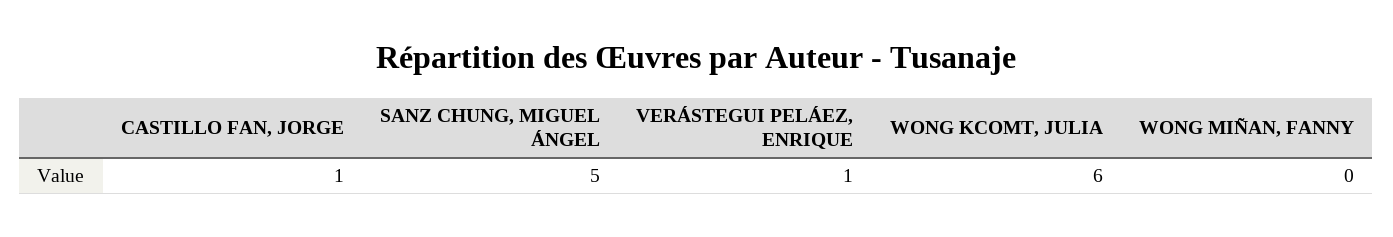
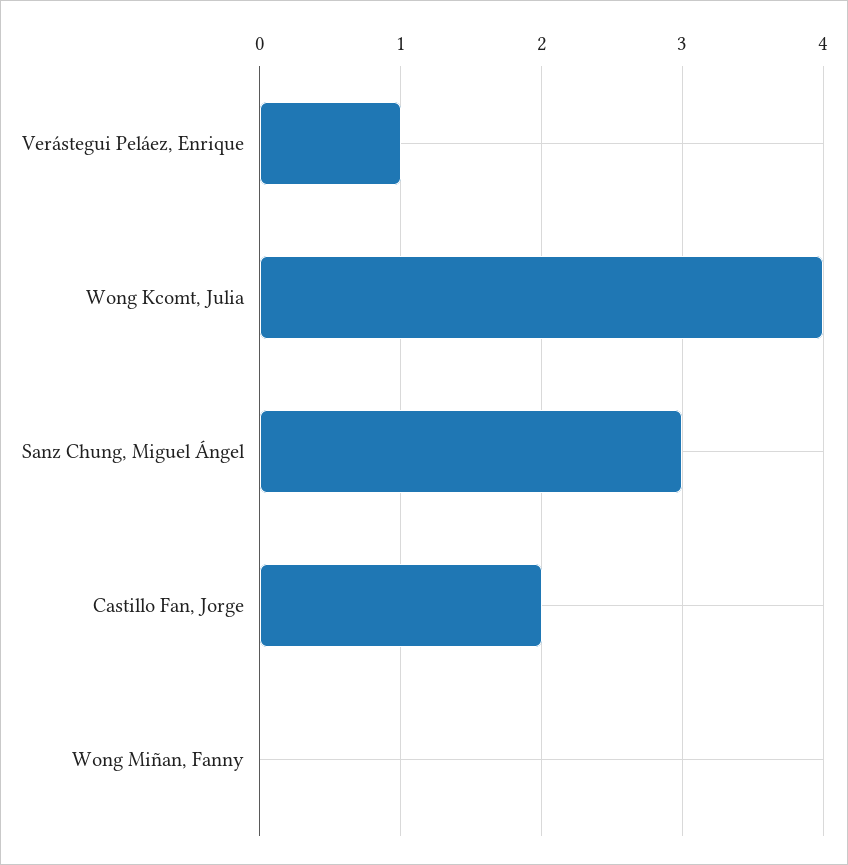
CASTILLO FAN, JORGE: 1 -> 2
SANZ CHUNG, MIGUEL ÁNGEL: 5 -> 3
WONG KCOMT, JULIA: 6 -> 4

